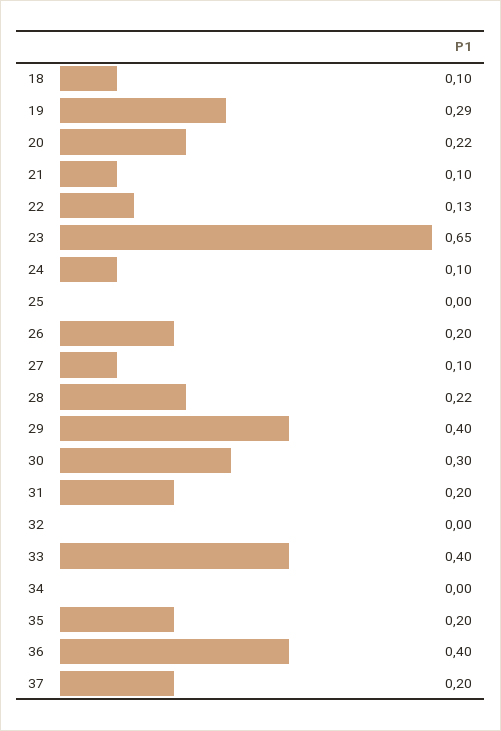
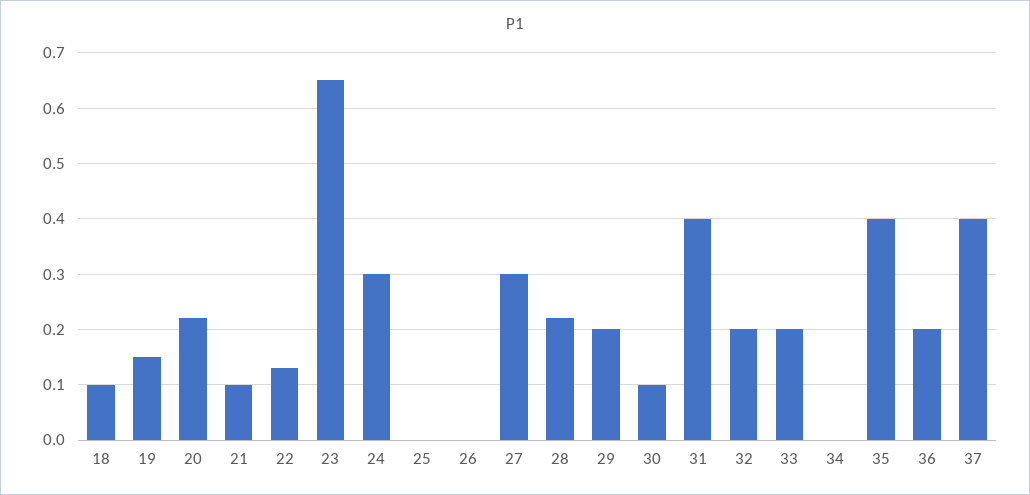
19: 0.29 -> 0.15
24: 0.1 -> 0.3
26: 0.2 -> 0
27: 0.1 -> 0.3
29: 0.4 -> 0.2
30: 0.3 -> 0.1
31: 0.2 -> 0.4
32: 0 -> 0.2
33: 0.4 -> 0.2
35: 0.2 -> 0.4
36: 0.4 -> 0.2
37: 0.2 -> 0.4

